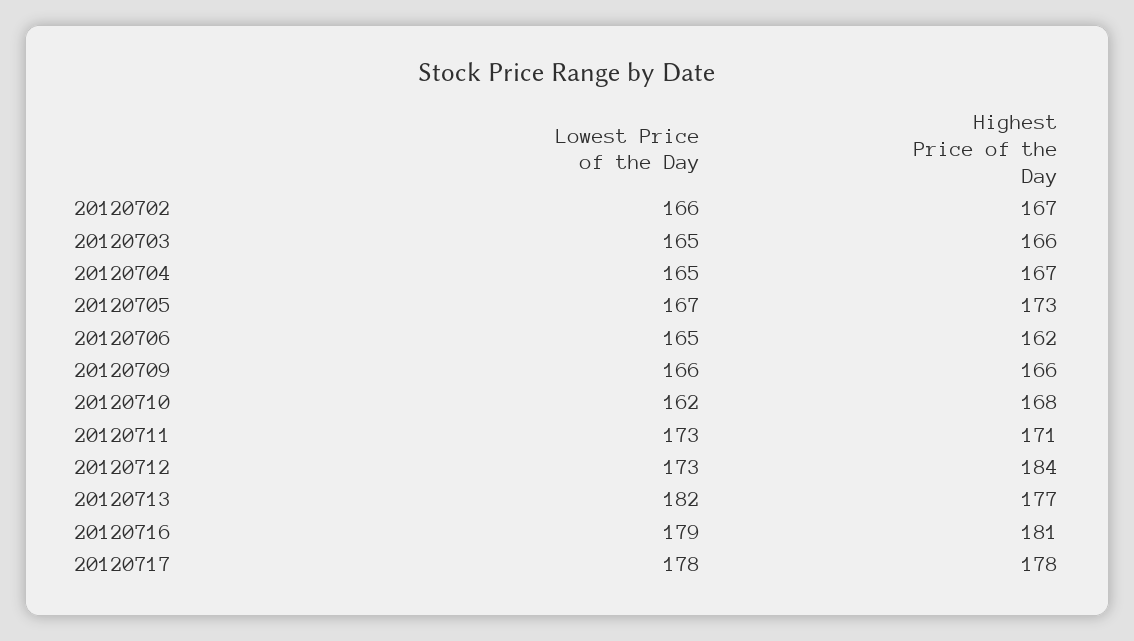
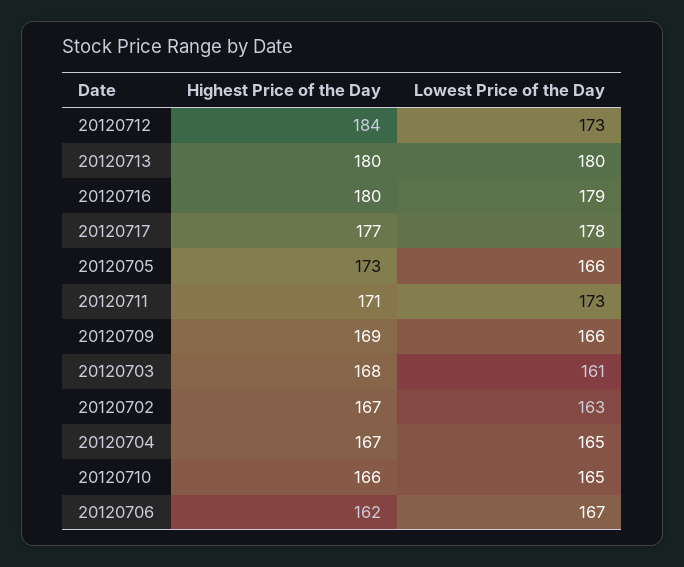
Lowest Price of the Day, 20120702: 166 -> 163
Lowest Price of the Day, 20120703: 165 -> 161
Highest Price of the Day, 20120703: 166 -> 168
Lowest Price of the Day, 20120705: 167 -> 166
Lowest Price of the Day, 20120706: 165 -> 167
Highest Price of the Day, 20120709: 166 -> 169
Lowest Price of the Day, 20120710: 162 -> 165
Highest Price of the Day, 20120710: 168 -> 166
Lowest Price of the Day, 20120713: 182 -> 180
Highest Price of the Day, 20120713: 177 -> 180
Highest Price of the Day, 20120716: 181 -> 180
Highest Price of the Day, 20120717: 178 -> 177

